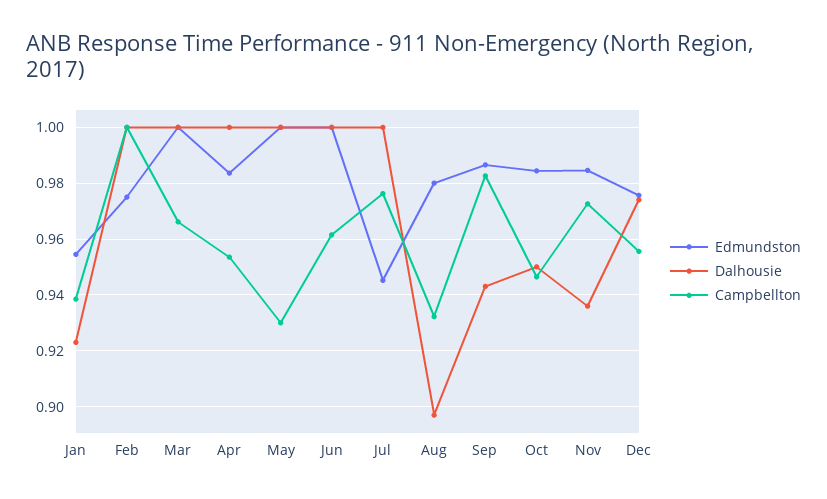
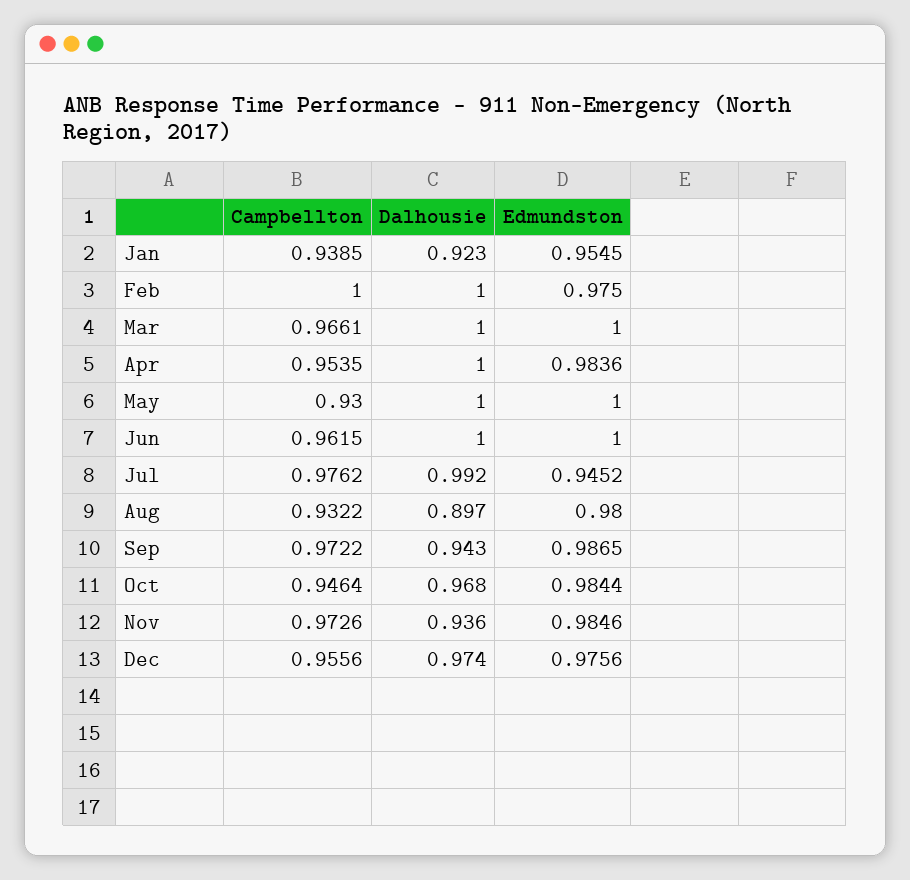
Dalhousie, Jul: 1 -> 0.992
Campbellton, Sep: 0.9825 -> 0.9722
Dalhousie, Oct: 0.95 -> 0.968

